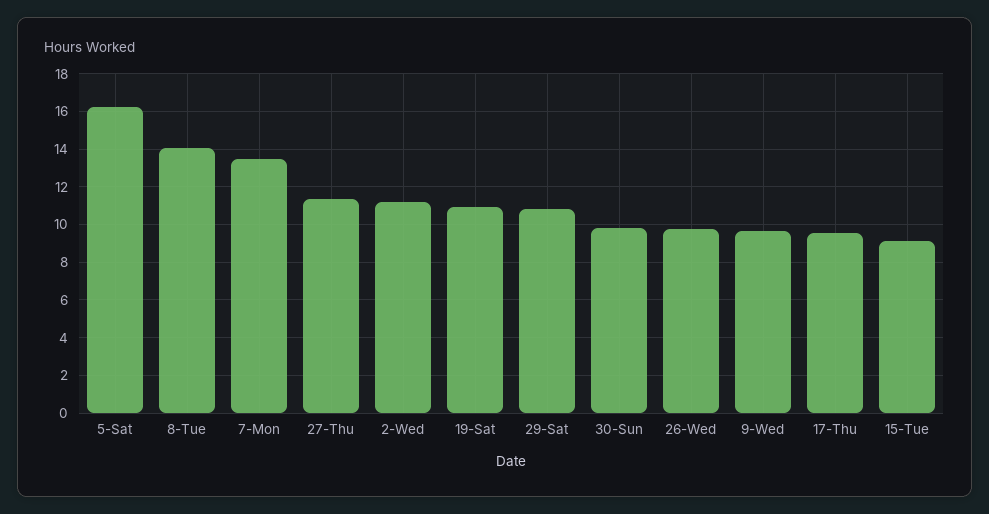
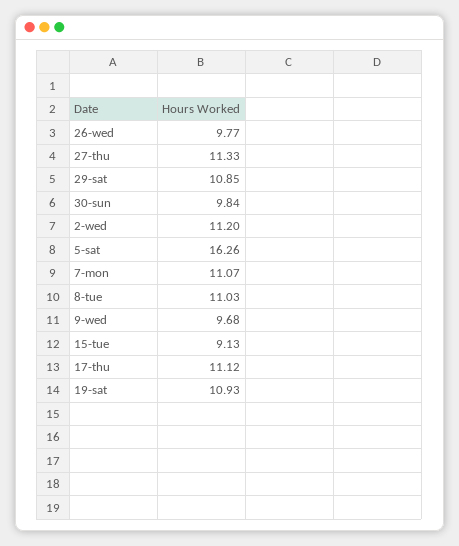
8-Tue: 14 -> 11.03
7-Mon: 13.5 -> 11.07
17-Thu: 9.5 -> 11.12

